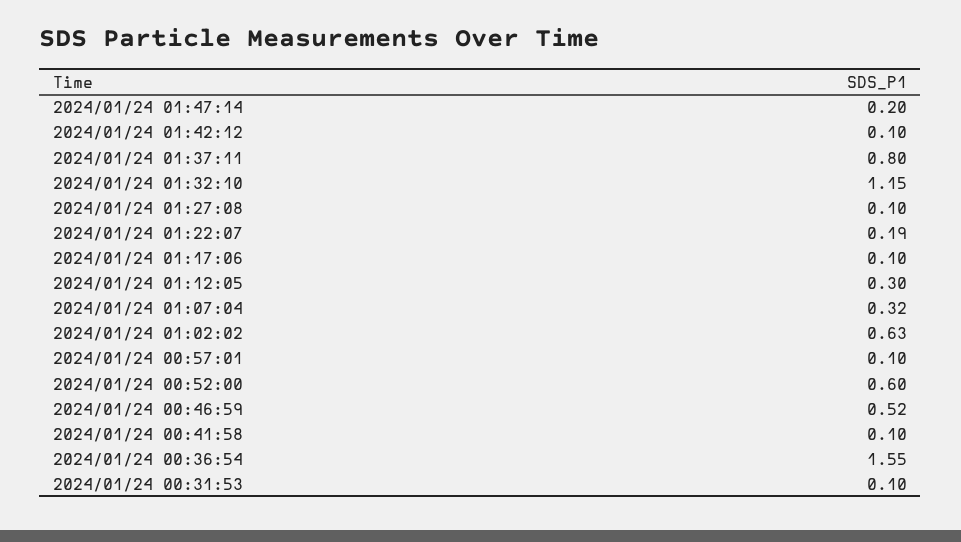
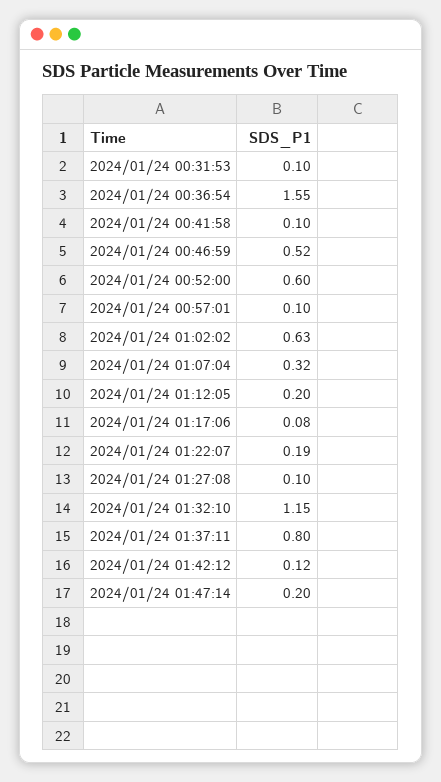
2024/01/24 01:42:12: 0.1 -> 0.12
2024/01/24 01:17:06: 0.1 -> 0.08
2024/01/24 01:12:05: 0.3 -> 0.2

